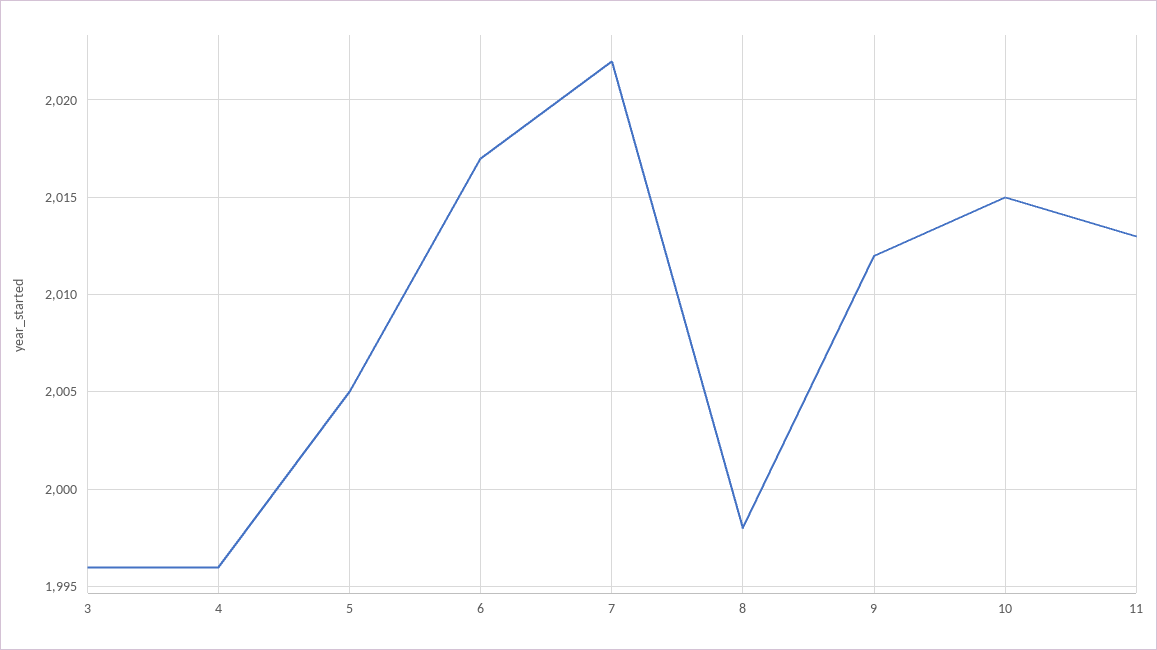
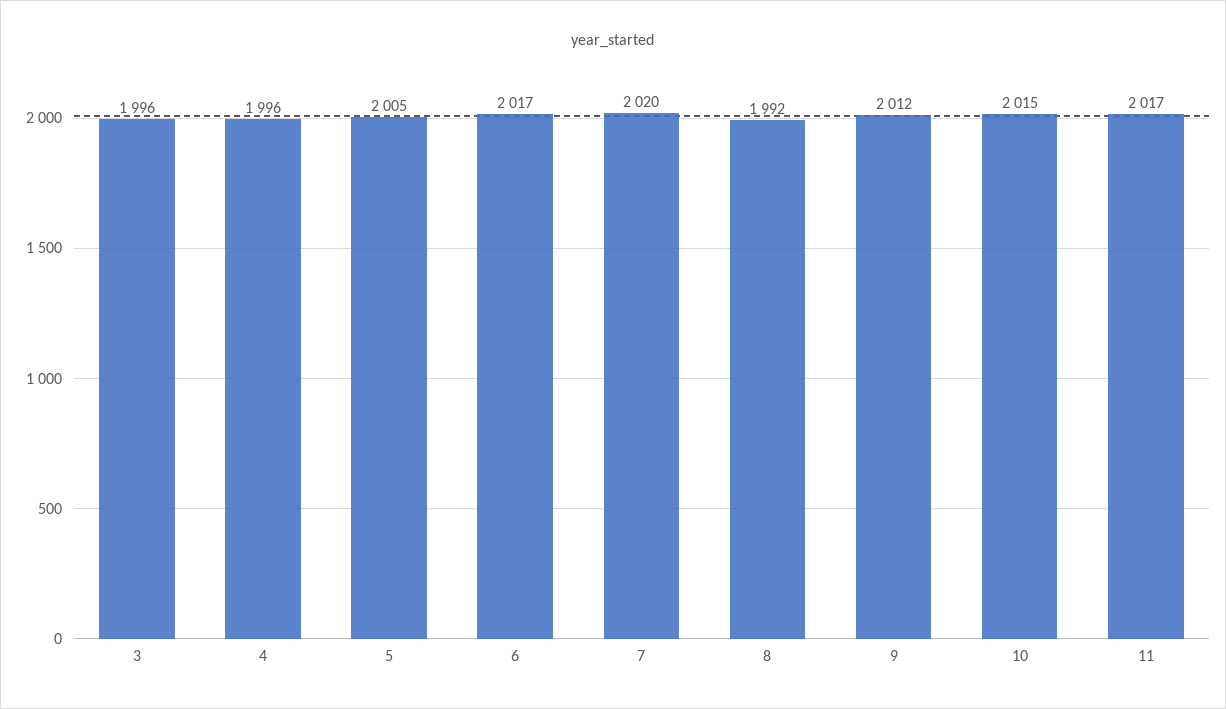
7: 2022 -> 2020
8: 1998 -> 1992
11: 2013 -> 2017

